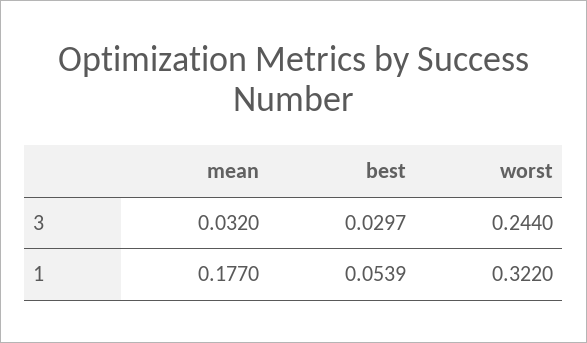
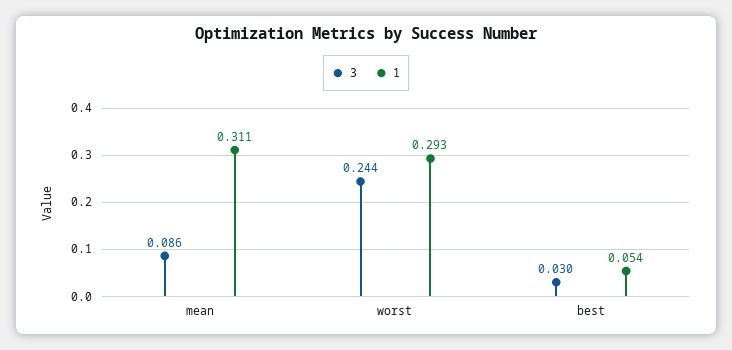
3, mean: 0.032 -> 0.086
1, mean: 0.177 -> 0.311
1, worst: 0.322 -> 0.293

